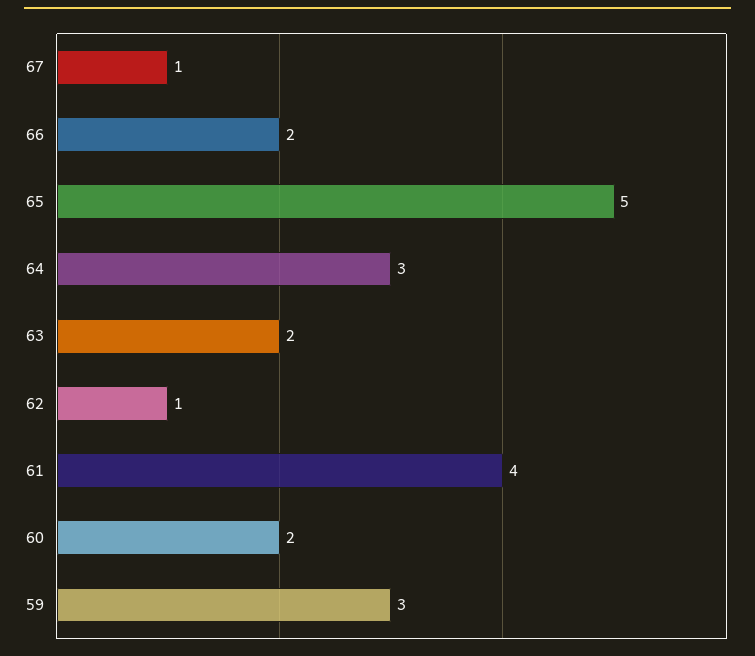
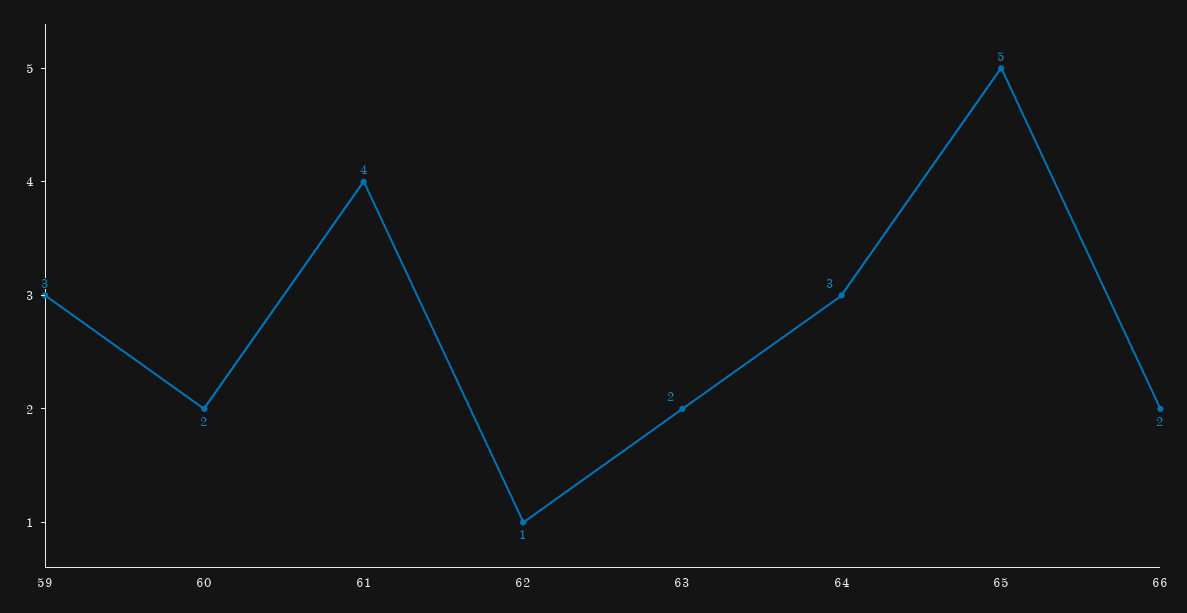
67: 1 -> none

